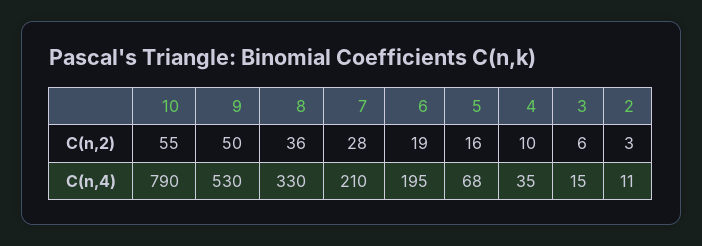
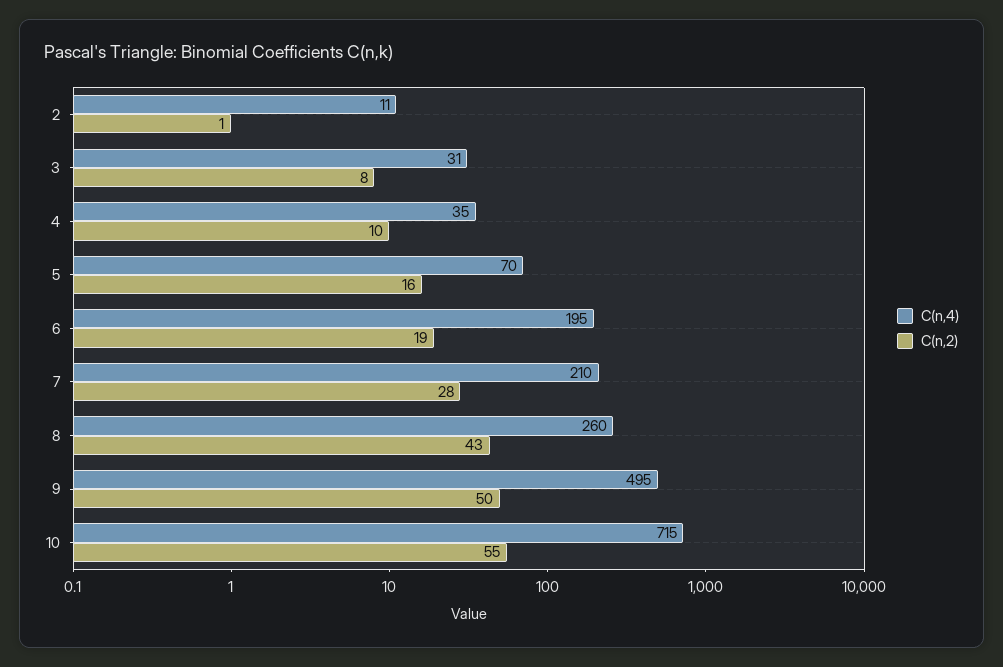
C(n,2), 8: 36 -> 43
C(n,2), 3: 6 -> 8
C(n,2), 2: 3 -> 1
C(n,4), 10: 790 -> 715
C(n,4), 9: 530 -> 495
C(n,4), 8: 330 -> 260
C(n,4), 5: 68 -> 70
C(n,4), 3: 15 -> 31

